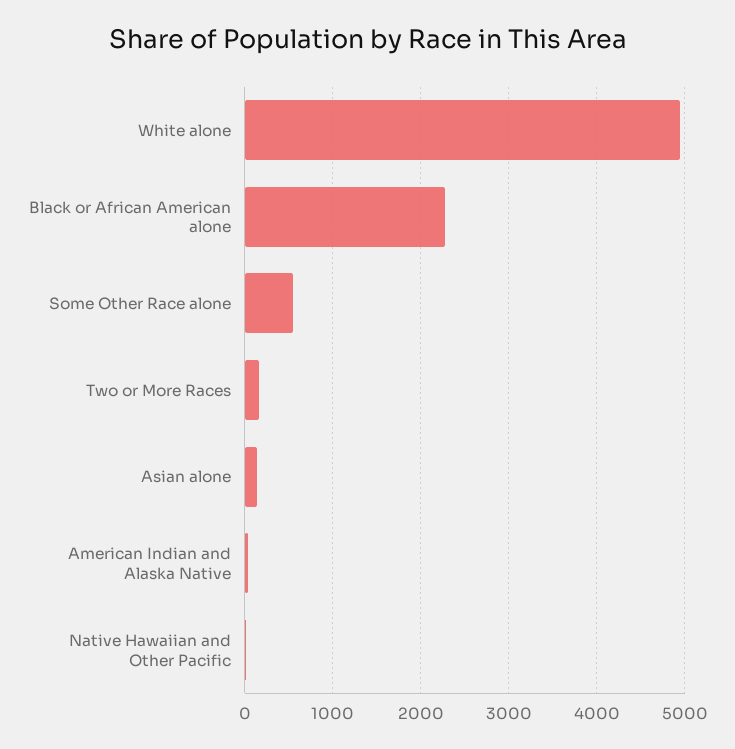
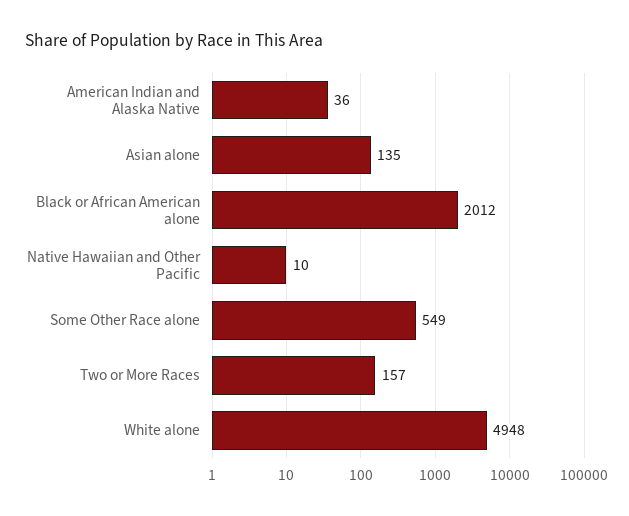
Black or African American alone: 2300 -> 2012

